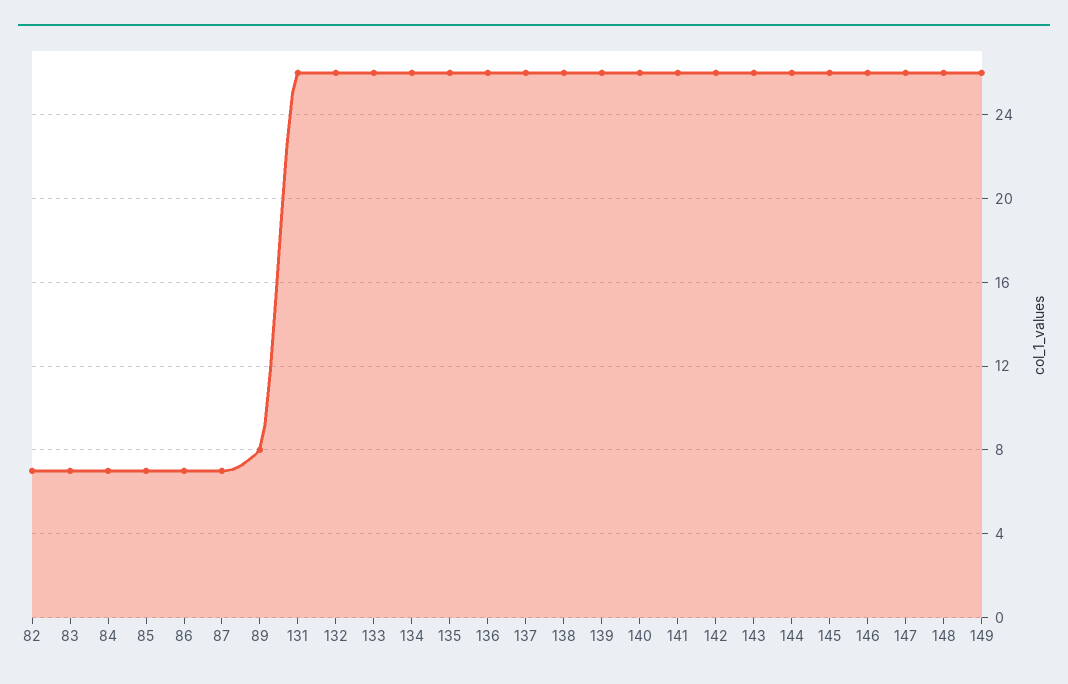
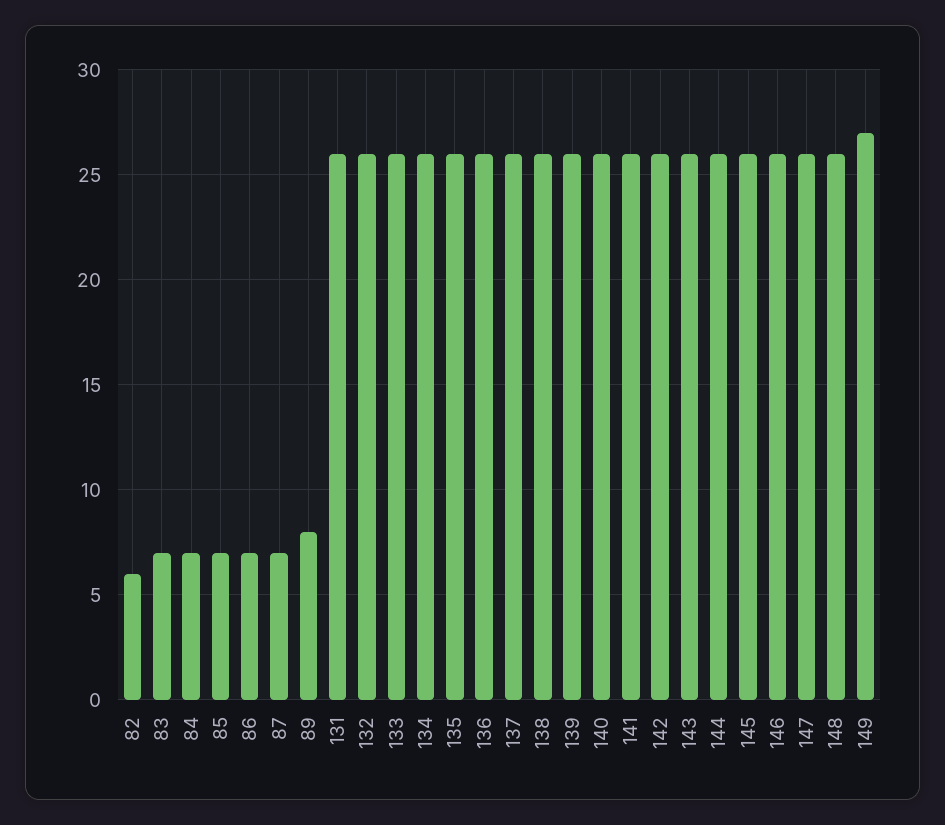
82: 7 -> 6
149: 26 -> 27

